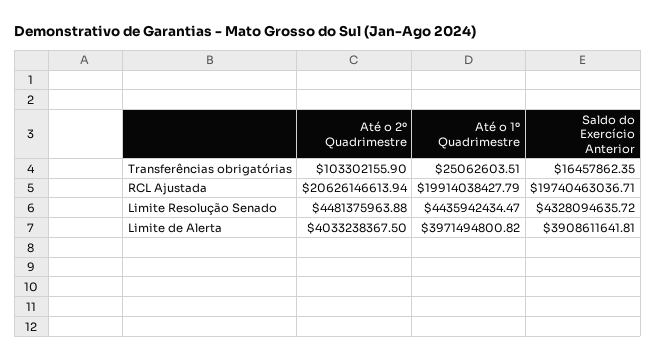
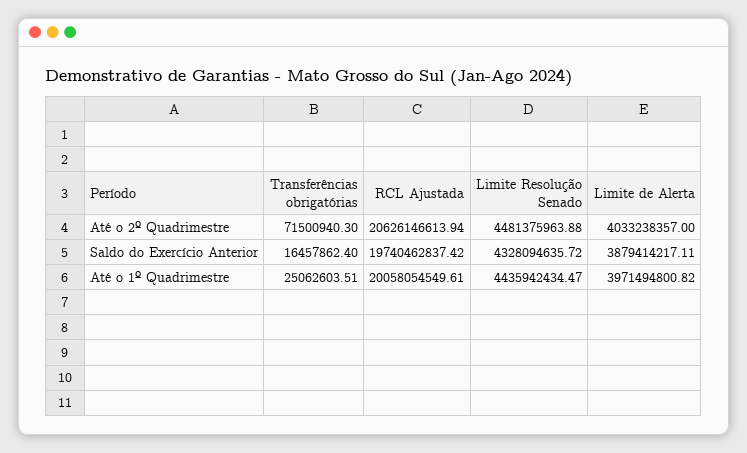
Até o 2º Quadrimestre, Transferências obrigatórias: 103302155.9 -> 71500940.3
Saldo do Exercício Anterior, Transferências obrigatórias: 16457862.35 -> 16457862.4
Até o 1º Quadrimestre, RCL Ajustada: 19914038427.79 -> 20058054549.61
Saldo do Exercício Anterior, RCL Ajustada: 19740463036.71 -> 19740462837.42
Até o 2º Quadrimestre, Limite de Alerta: 4033238367.5 -> 4033238357
Saldo do Exercício Anterior, Limite de Alerta: 3908611641.81 -> 3879414217.11

